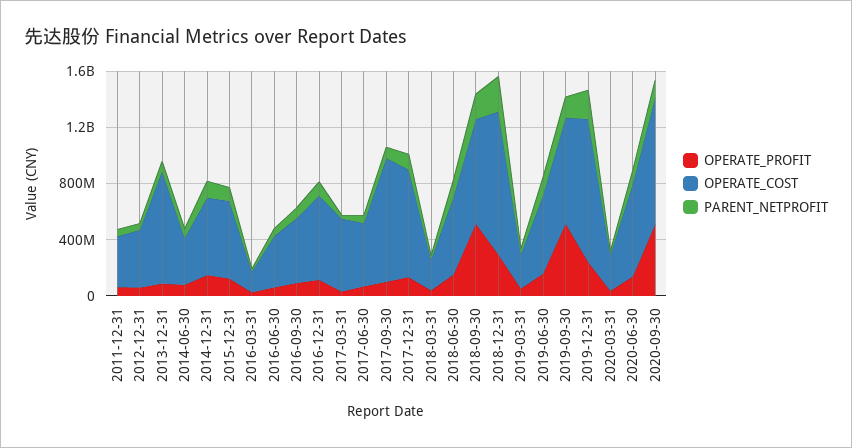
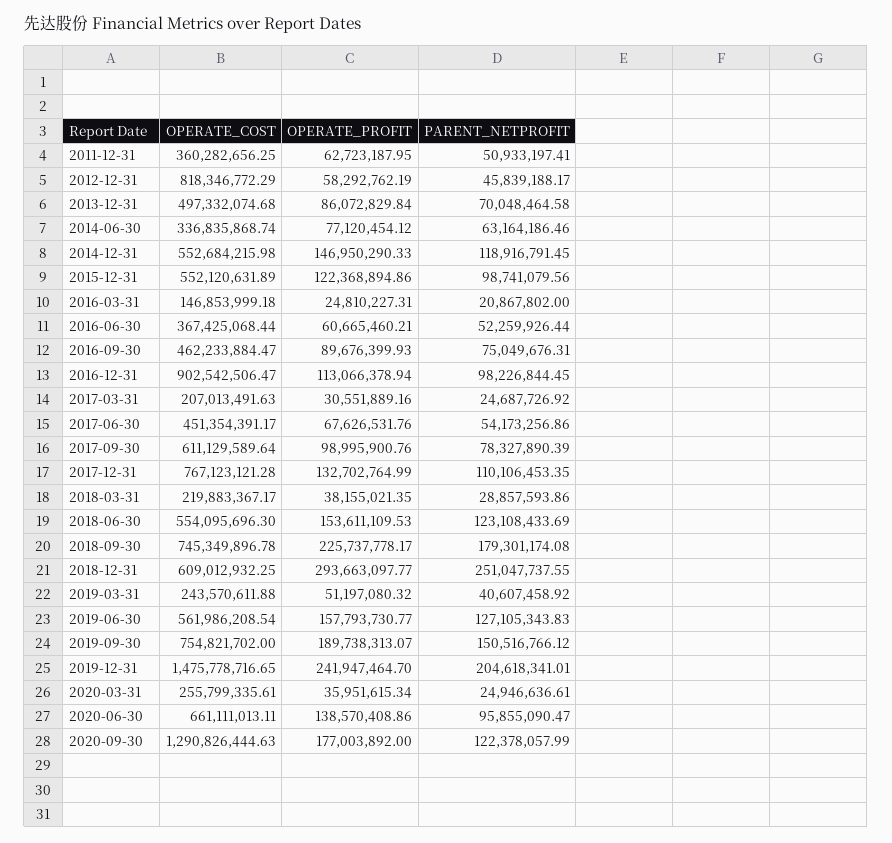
OPERATE_COST, 2012-12-31: 400000000 -> 818346772.29
OPERATE_COST, 2013-12-31: 800000000 -> 497332074.68
OPERATE_COST, 2016-12-31: 600000000 -> 902542506.47
OPERATE_COST, 2017-03-31: 500000000 -> 207013491.63
OPERATE_COST, 2017-09-30: 900000000 -> 611129589.64
OPERATE_PROFIT, 2018-09-30: 500000000 -> 225737778.17
OPERATE_COST, 2018-12-31: 1000000000 -> 609012932.25
OPERATE_PROFIT, 2019-09-30: 500000000 -> 189738313.07
OPERATE_COST, 2019-12-31: 1000000000 -> 1475778716.65
OPERATE_PROFIT, 2020-09-30: 500000000 -> 177003892
OPERATE_COST, 2020-09-30: 900000000 -> 1290826444.63

